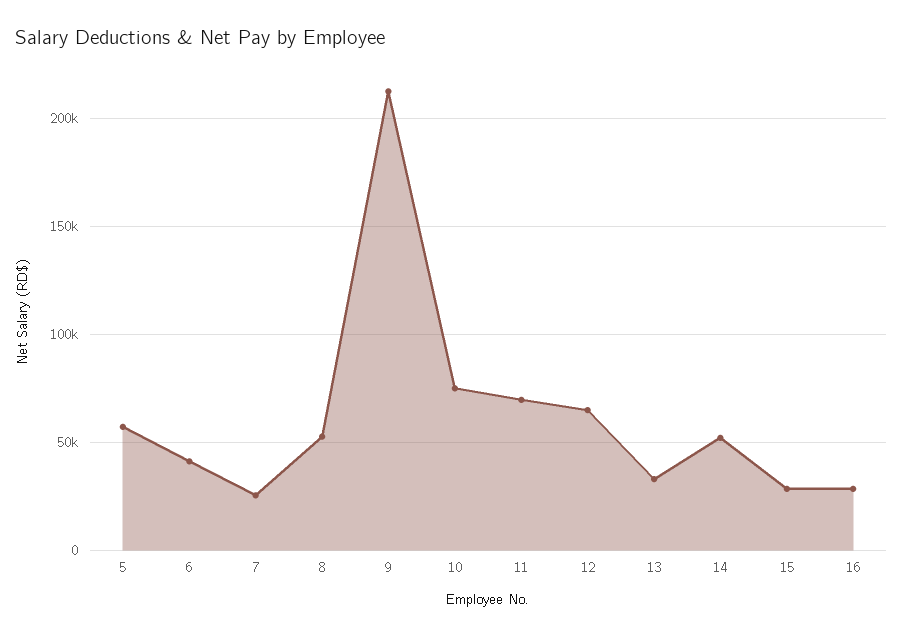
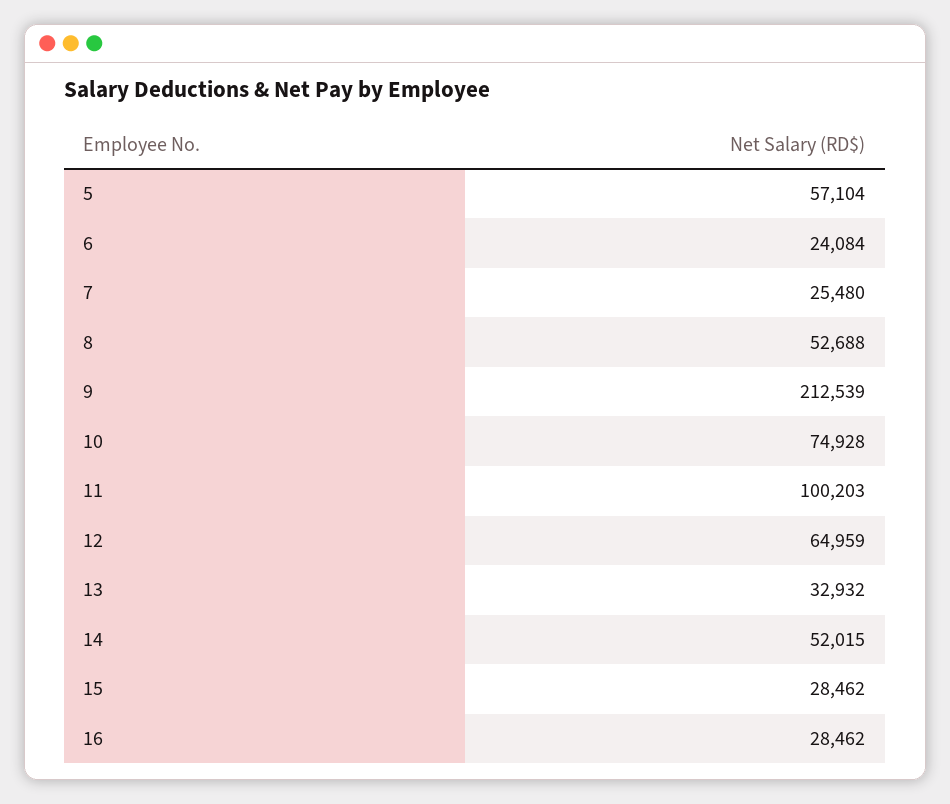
6: 40000 -> 24084
11: 70000 -> 100203

